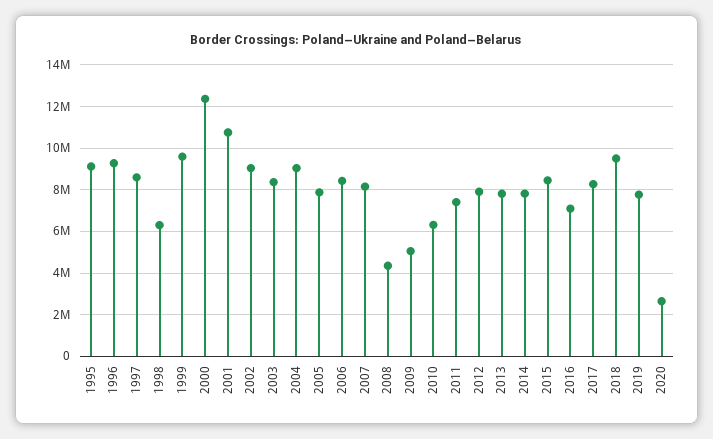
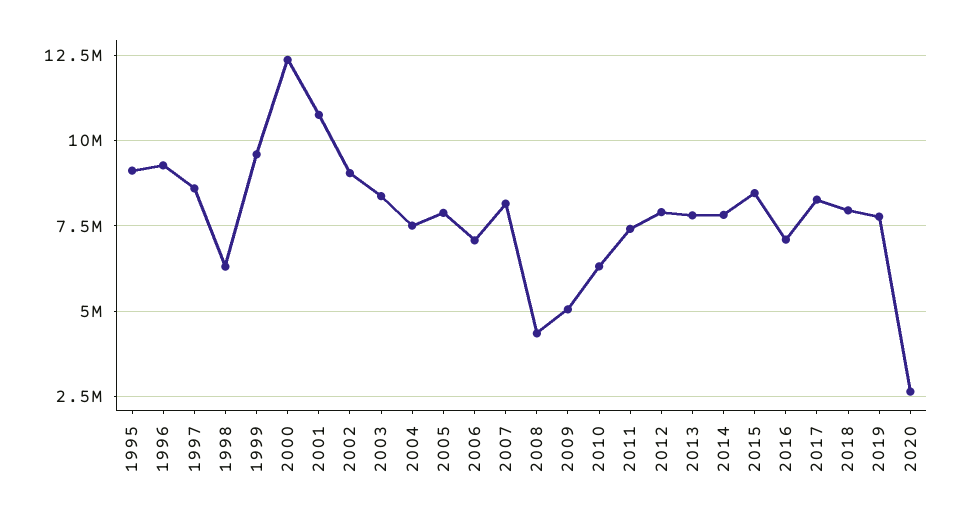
2004: 9000000 -> 7500000
2006: 8500000 -> 7000000
2018: 9500000 -> 8000000

